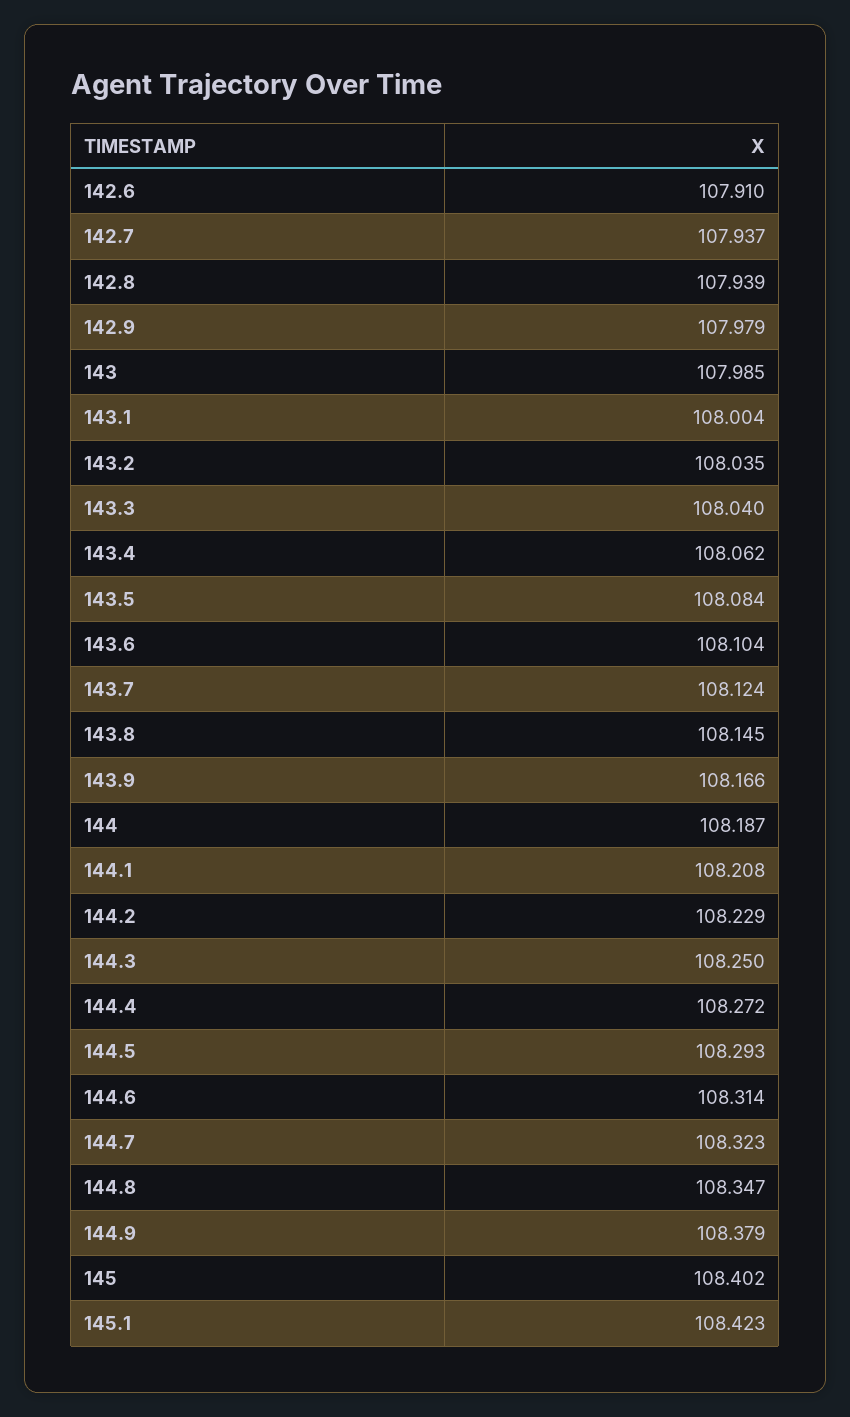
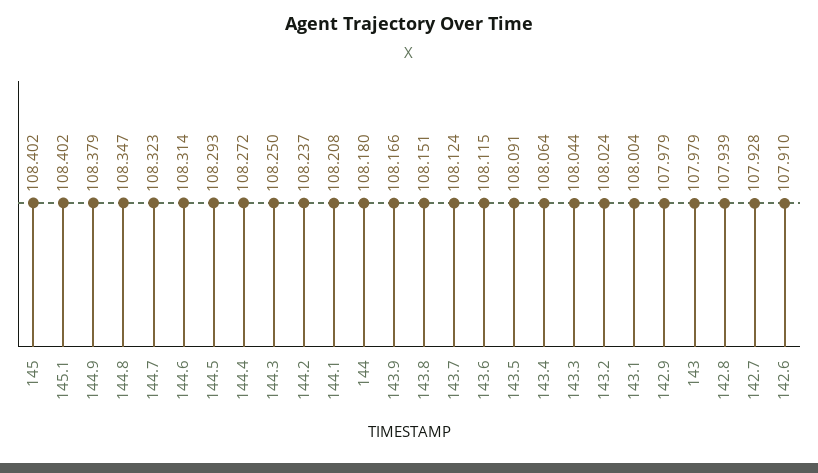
142.7: 107.937 -> 107.928
143: 107.985 -> 107.979
143.2: 108.035 -> 108.024
143.3: 108.04 -> 108.044
143.4: 108.062 -> 108.064
143.5: 108.084 -> 108.091
143.6: 108.104 -> 108.115
143.8: 108.145 -> 108.151
144: 108.187 -> 108.18
144.2: 108.229 -> 108.237
145.1: 108.423 -> 108.402

